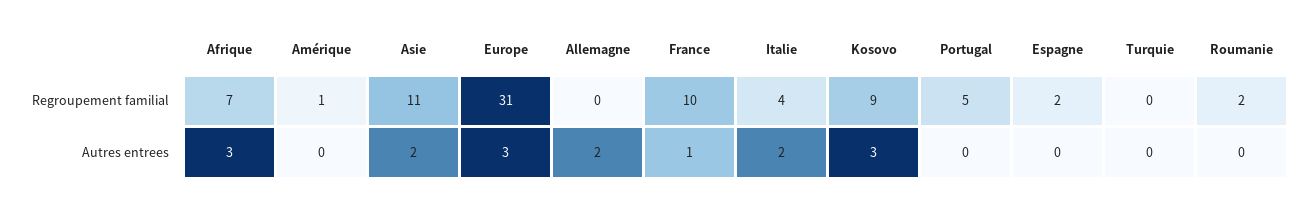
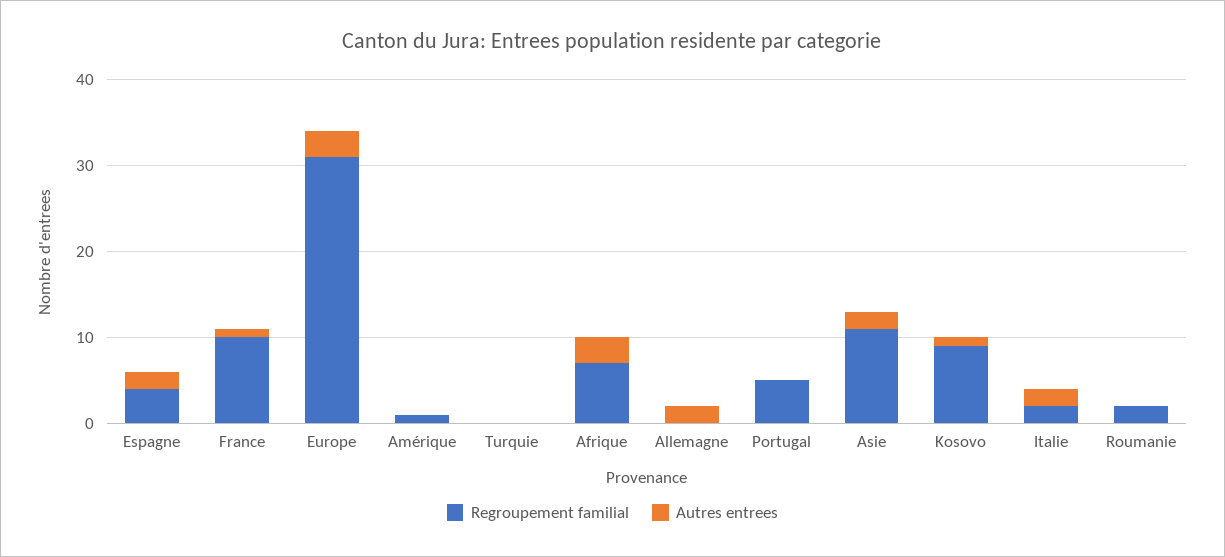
Regroupement familial, Italie: 4 -> 2
Regroupement familial, Espagne: 2 -> 4
Autres entrees, Kosovo: 3 -> 1
Autres entrees, Espagne: 0 -> 2

